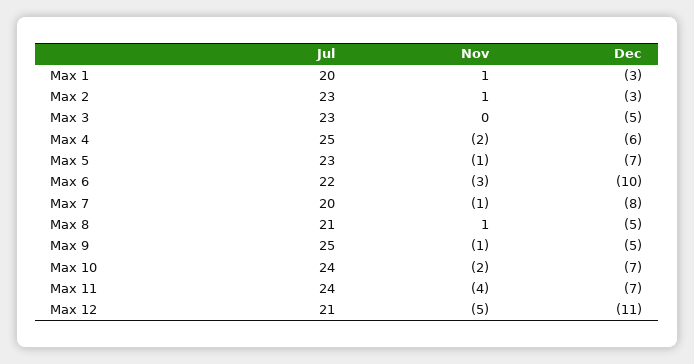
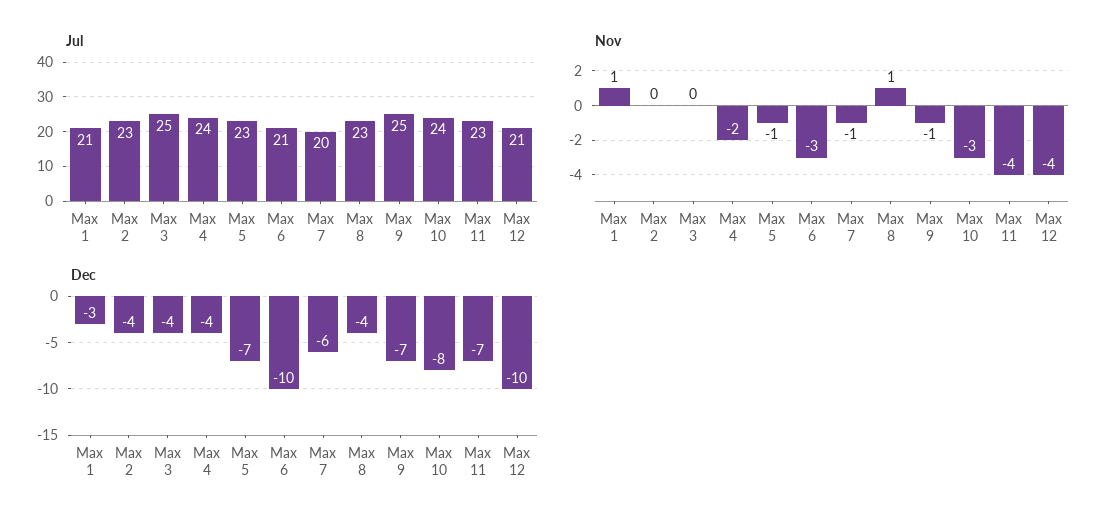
Jul, Max 1: 20 -> 21
Nov, Max 2: 1 -> 0
Dec, Max 2: -3 -> -4
Jul, Max 3: 23 -> 25
Dec, Max 3: -5 -> -4
Jul, Max 4: 25 -> 24
Dec, Max 4: -6 -> -4
Jul, Max 6: 22 -> 21
Dec, Max 7: -8 -> -6
Jul, Max 8: 21 -> 23
Dec, Max 8: -5 -> -4
Dec, Max 9: -5 -> -7
Nov, Max 10: -2 -> -3
Dec, Max 10: -7 -> -8
Jul, Max 11: 24 -> 23
Nov, Max 12: -5 -> -4
Dec, Max 12: -11 -> -10

